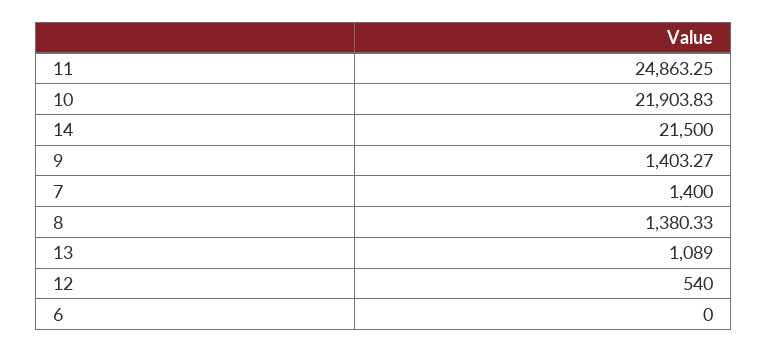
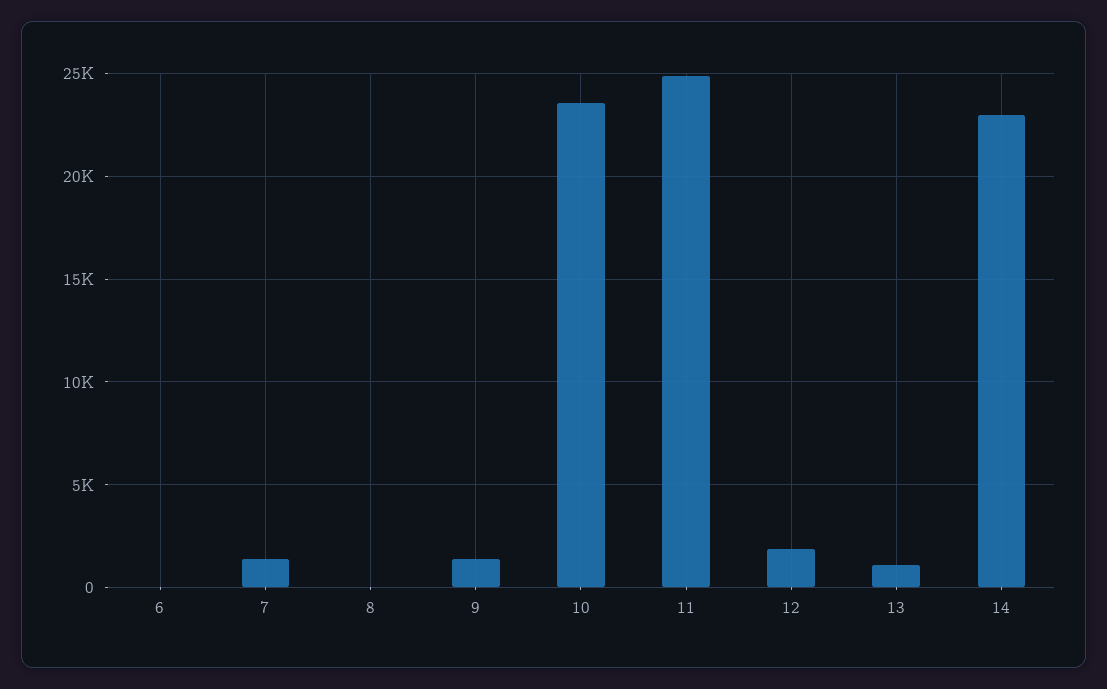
10: 21903.83 -> 23500
14: 21500 -> 23000
8: 1380.33 -> 0
12: 540 -> 2000

